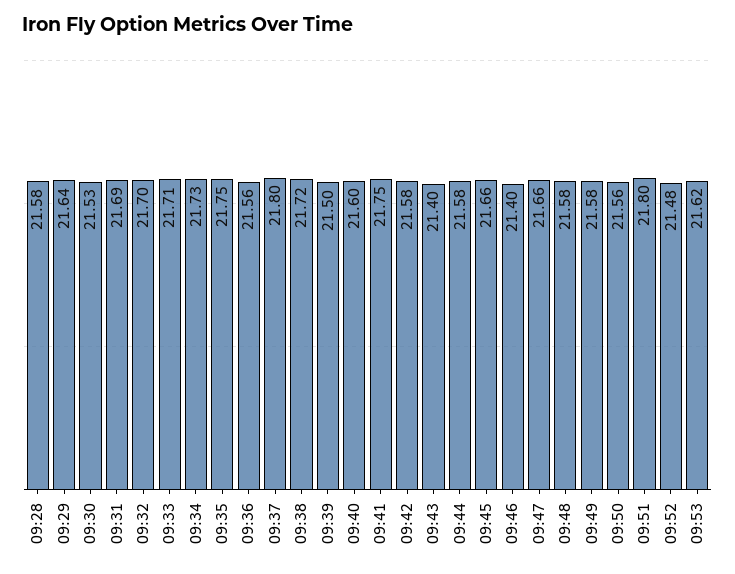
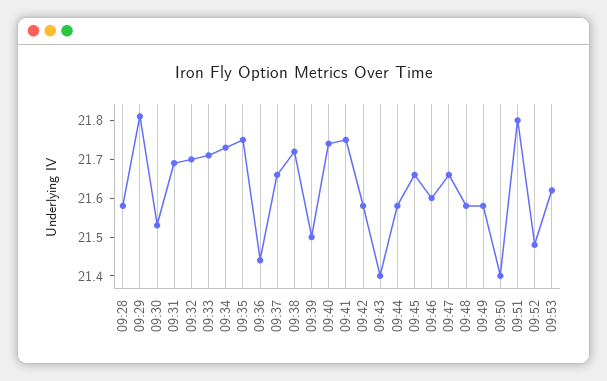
09:29: 21.64 -> 21.8
09:36: 21.56 -> 21.45
09:37: 21.8 -> 21.65
09:40: 21.6 -> 21.75
09:46: 21.4 -> 21.6
09:50: 21.56 -> 21.4

